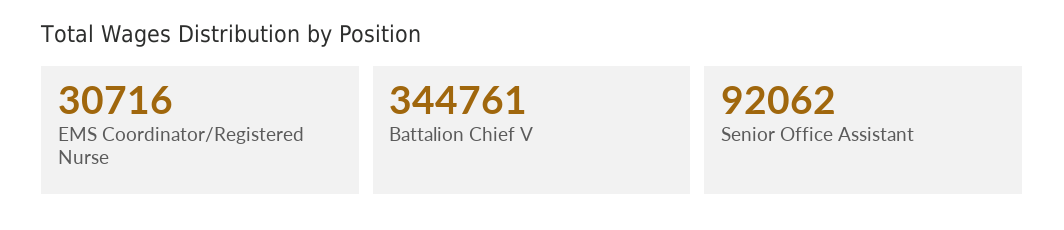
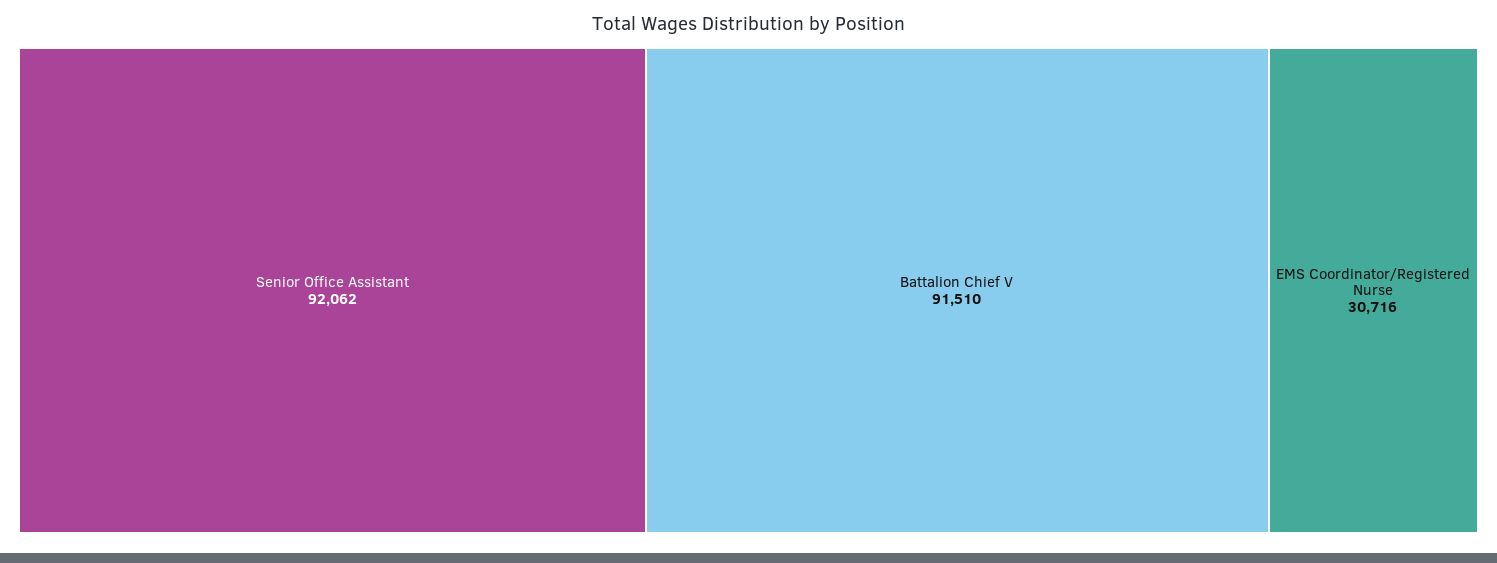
Battalion Chief V: 344761 -> 91510

